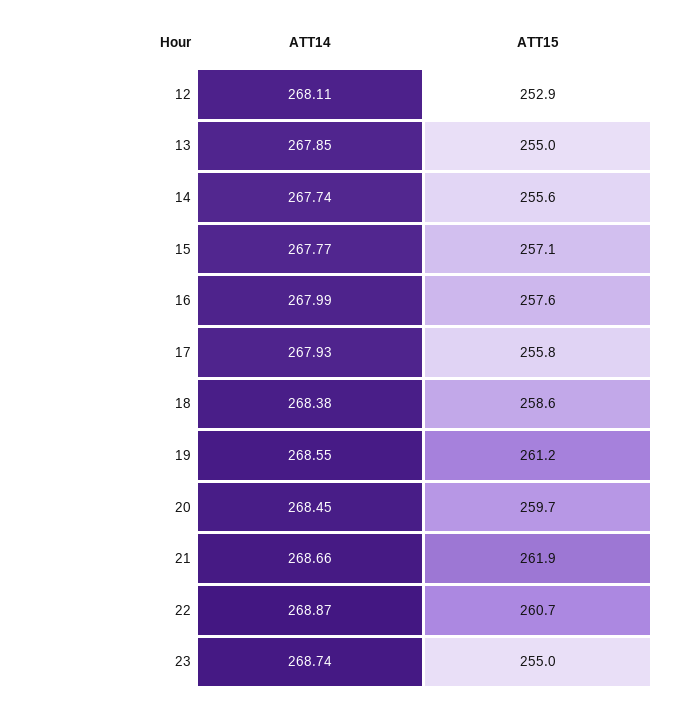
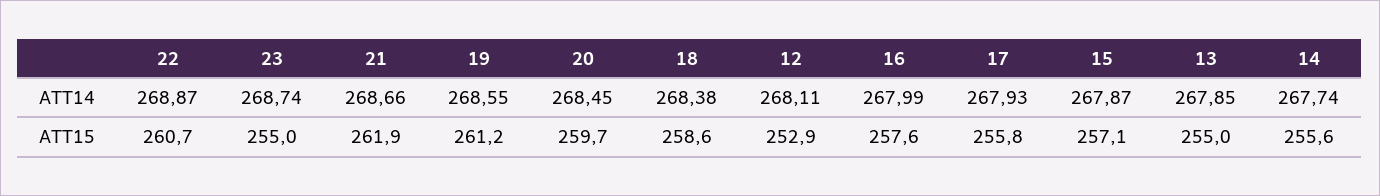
ATT14, 15: 267.77 -> 267.87

